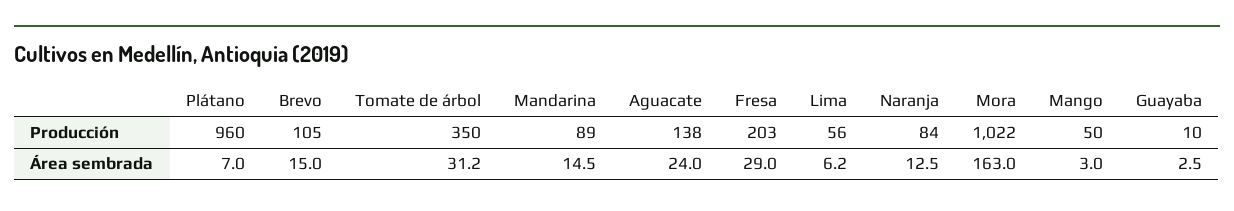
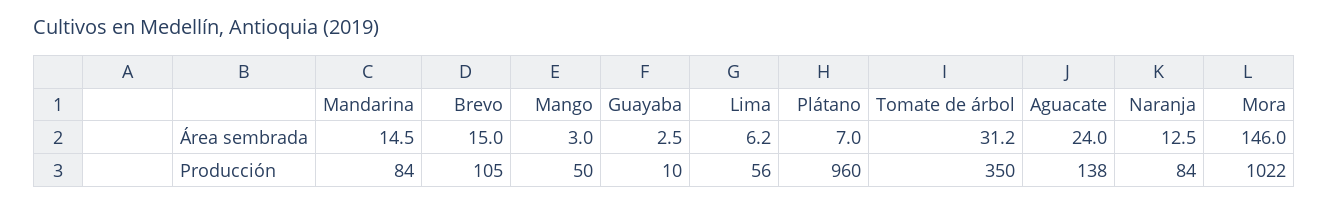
Mandarina, Producción: 89 -> 84
Fresa, Producción: 203 -> none
Fresa, Área sembrada: 29 -> none
Mora, Área sembrada: 163 -> 146

